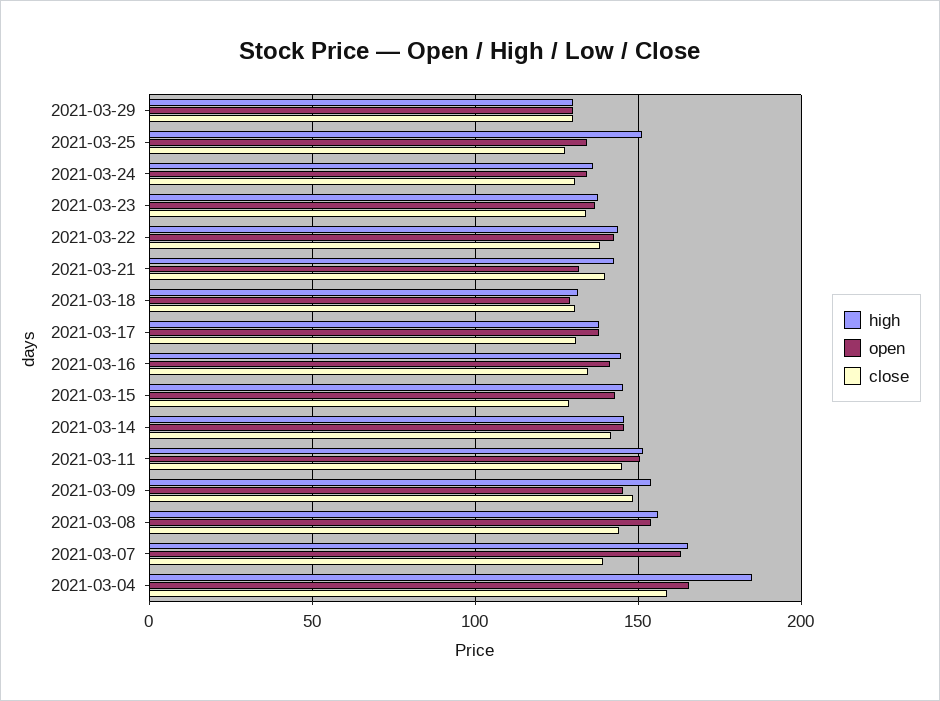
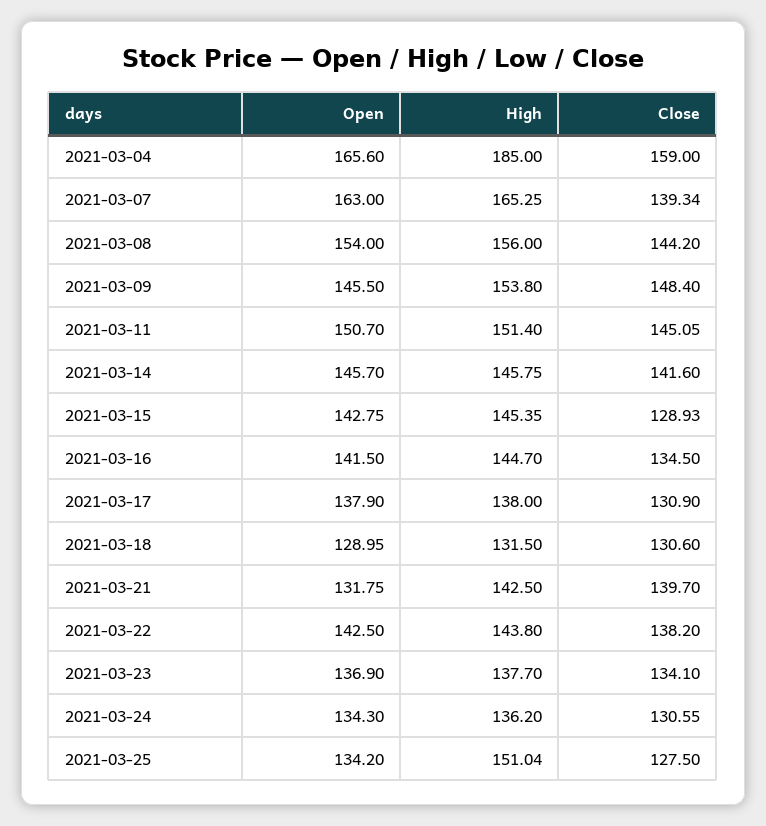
high, 2021-03-29: 130 -> none
open, 2021-03-29: 130 -> none
close, 2021-03-29: 130 -> none

